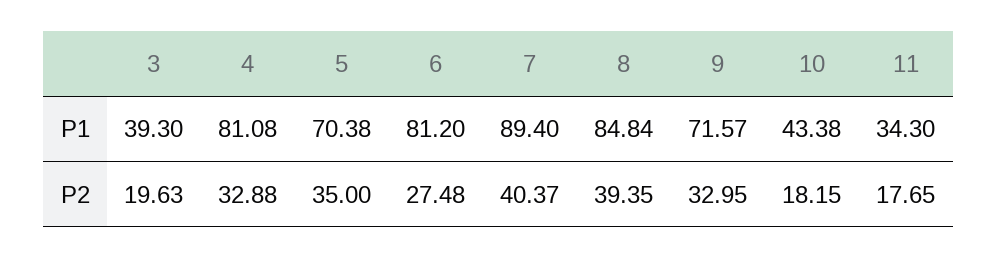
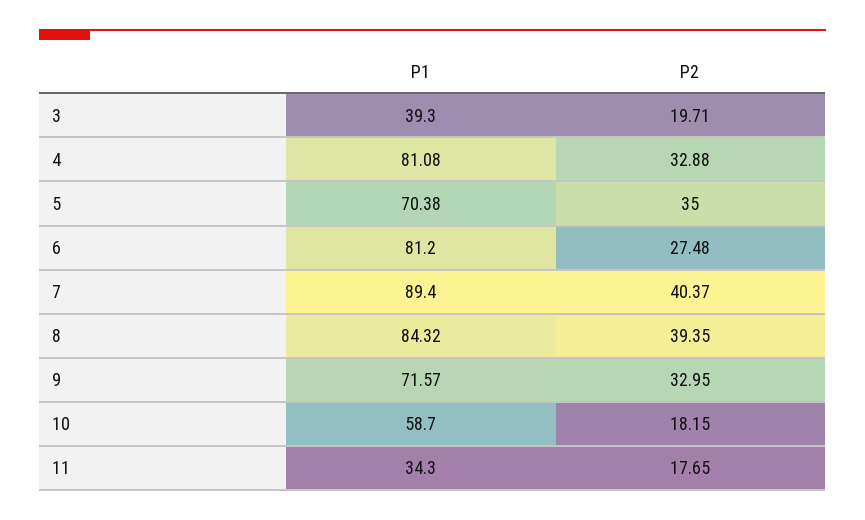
8, P1: 84.84 -> 84.32
10, P1: 43.38 -> 58.7
3, P2: 19.63 -> 19.71

